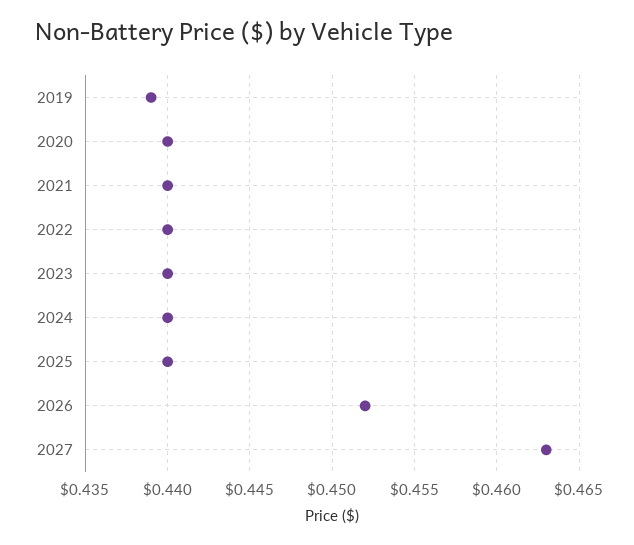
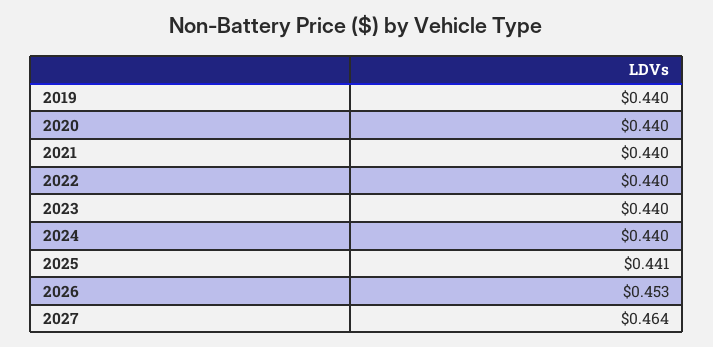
2019: 0.439 -> 0.44
2025: 0.44 -> 0.441
2026: 0.452 -> 0.453
2027: 0.463 -> 0.464

